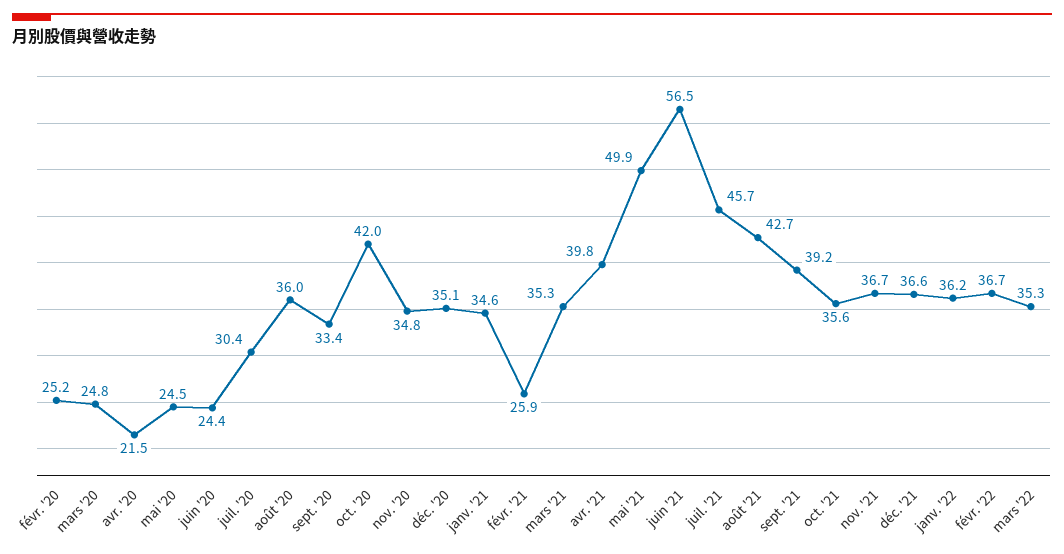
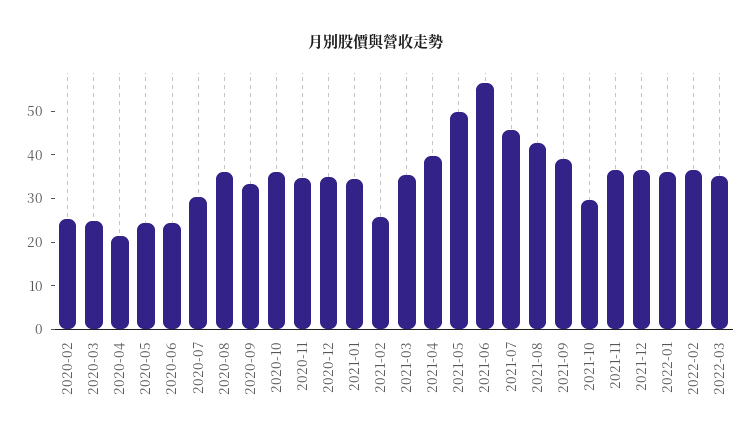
oct. '20: 42 -> 36
oct. '21: 35.6 -> 30

